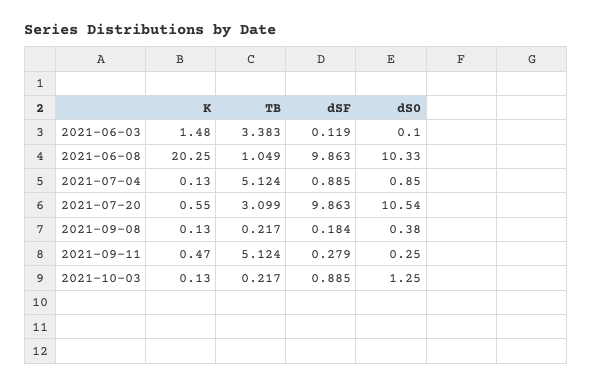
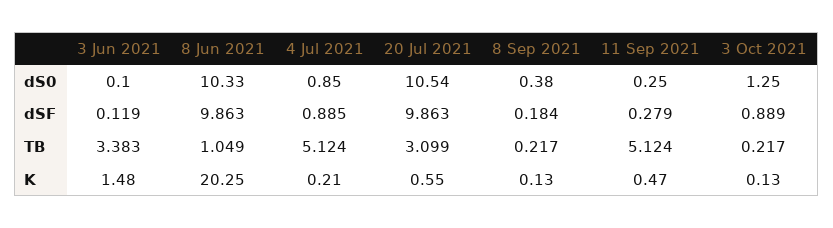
K, 2021-07-04: 0.13 -> 0.21
dSF, 2021-10-03: 0.885 -> 0.889

